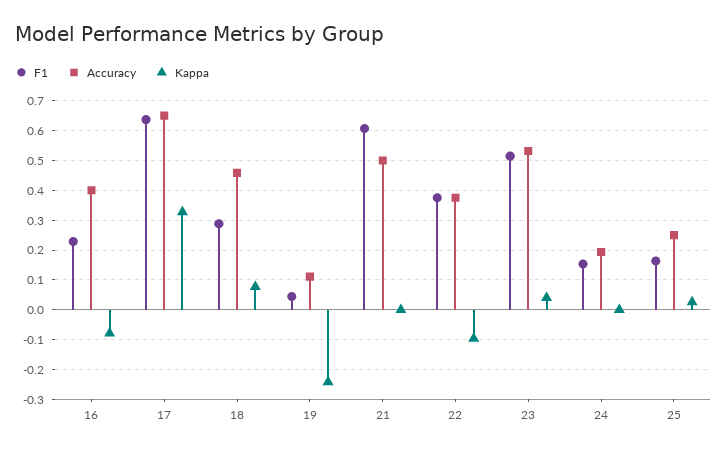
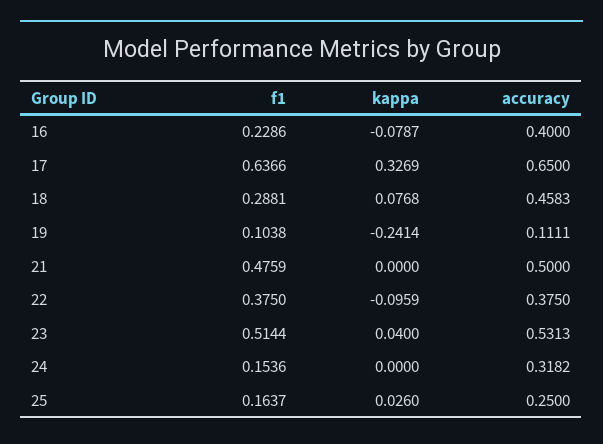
F1, 19: 0.05 -> 0.1038
F1, 21: 0.6 -> 0.4759
Accuracy, 24: 0.2 -> 0.3182

